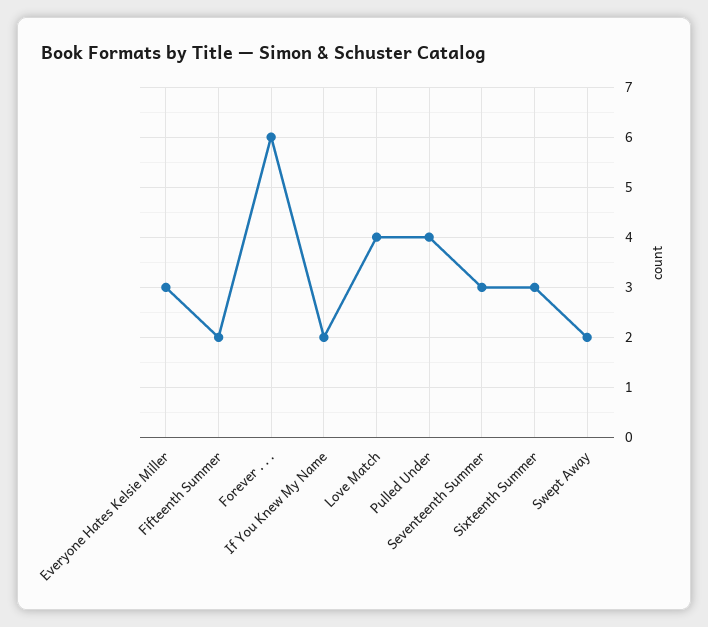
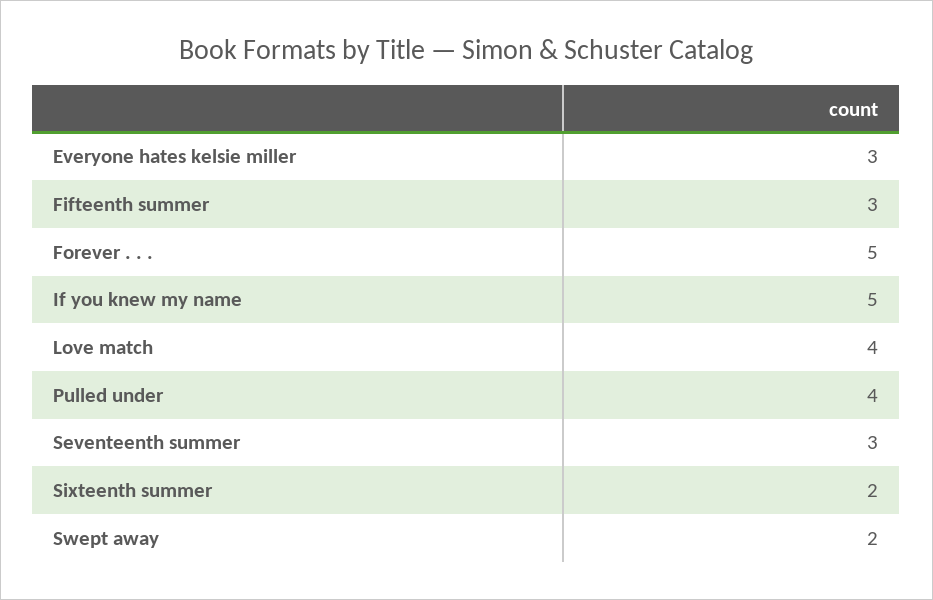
Fifteenth Summer: 2 -> 3
Forever . . .: 6 -> 5
If You Knew My Name: 2 -> 5
Sixteenth Summer: 3 -> 2

